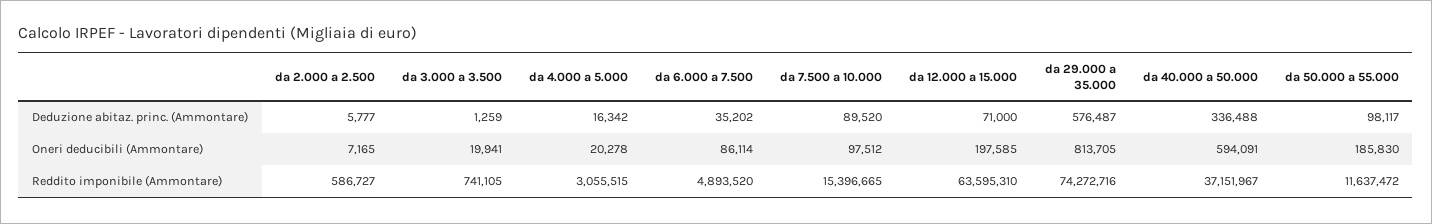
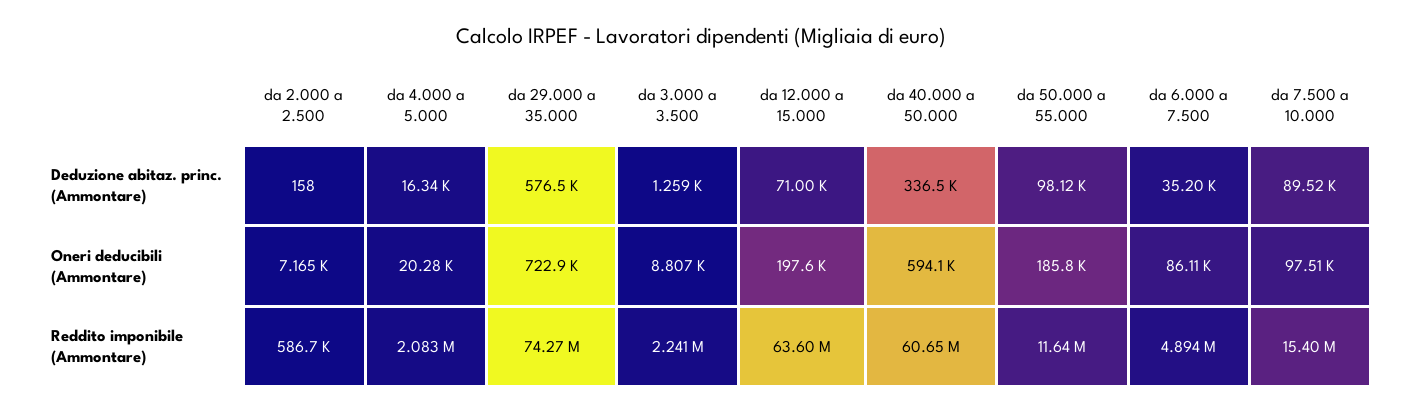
da 2.000 a 2.500, Deduzione abitaz. princ. (Ammontare): 5777 -> 158
da 3.000 a 3.500, Oneri deducibili (Ammontare): 19941 -> 8807
da 29.000 a 35.000, Oneri deducibili (Ammontare): 813705 -> 722900
da 3.000 a 3.500, Reddito imponibile (Ammontare): 741105 -> 2241000
da 4.000 a 5.000, Reddito imponibile (Ammontare): 3055515 -> 2083000
da 40.000 a 50.000, Reddito imponibile (Ammontare): 37151967 -> 60650000

